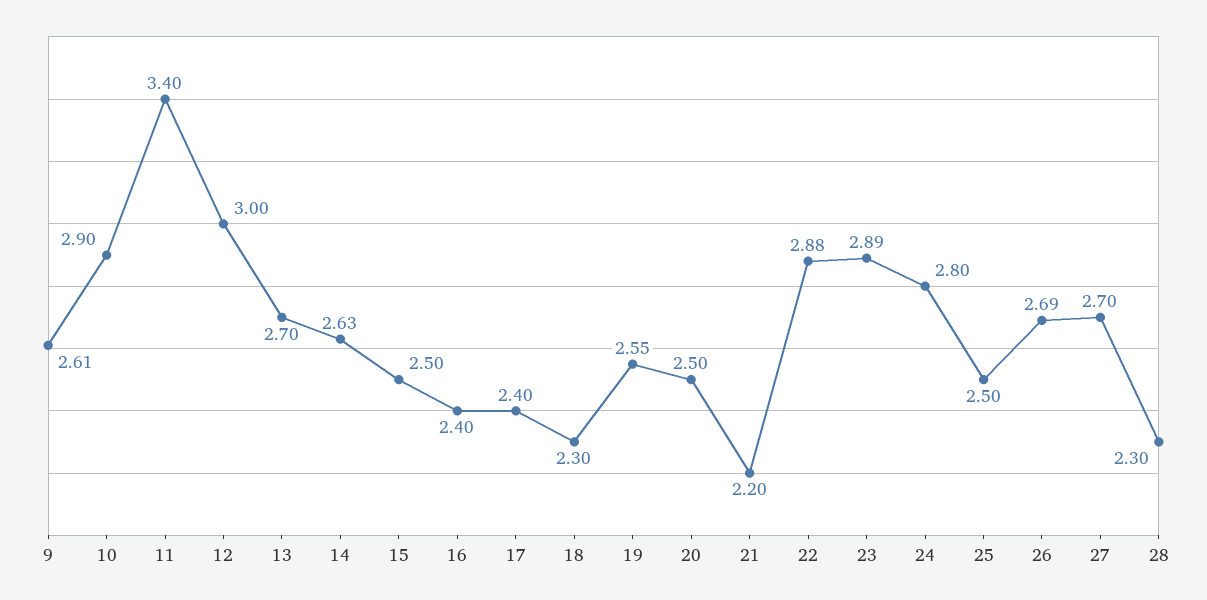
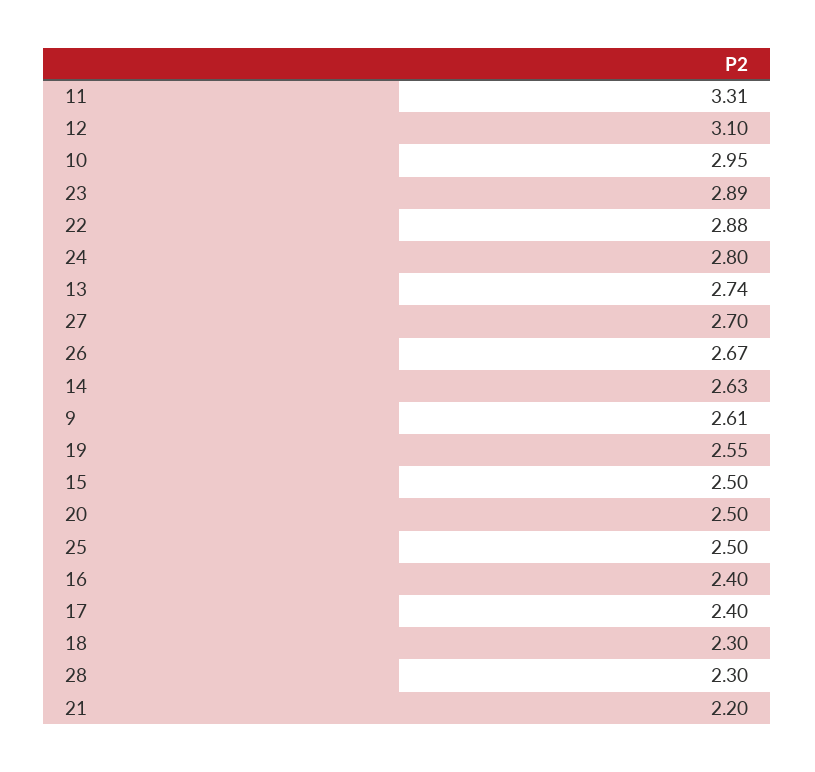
10: 2.9 -> 2.95
11: 3.4 -> 3.31
12: 3 -> 3.1
13: 2.7 -> 2.74
26: 2.69 -> 2.67

